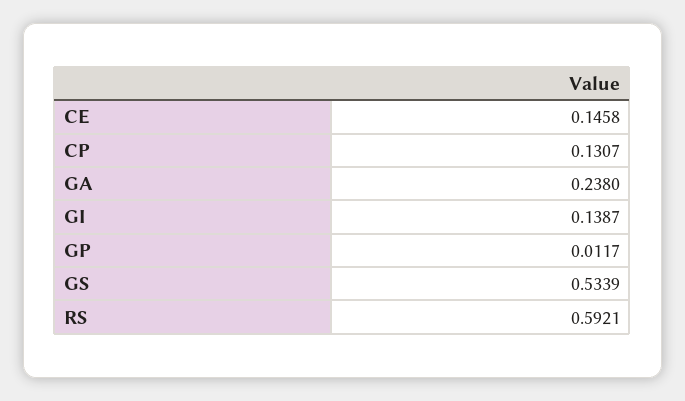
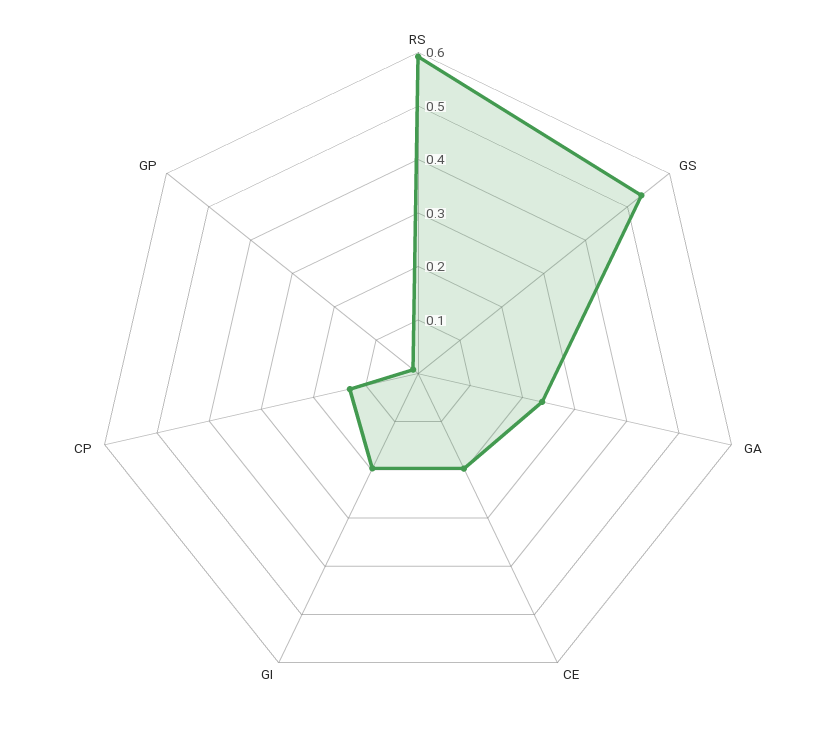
CE: 0.1458 -> 0.2
GI: 0.1387 -> 0.2

